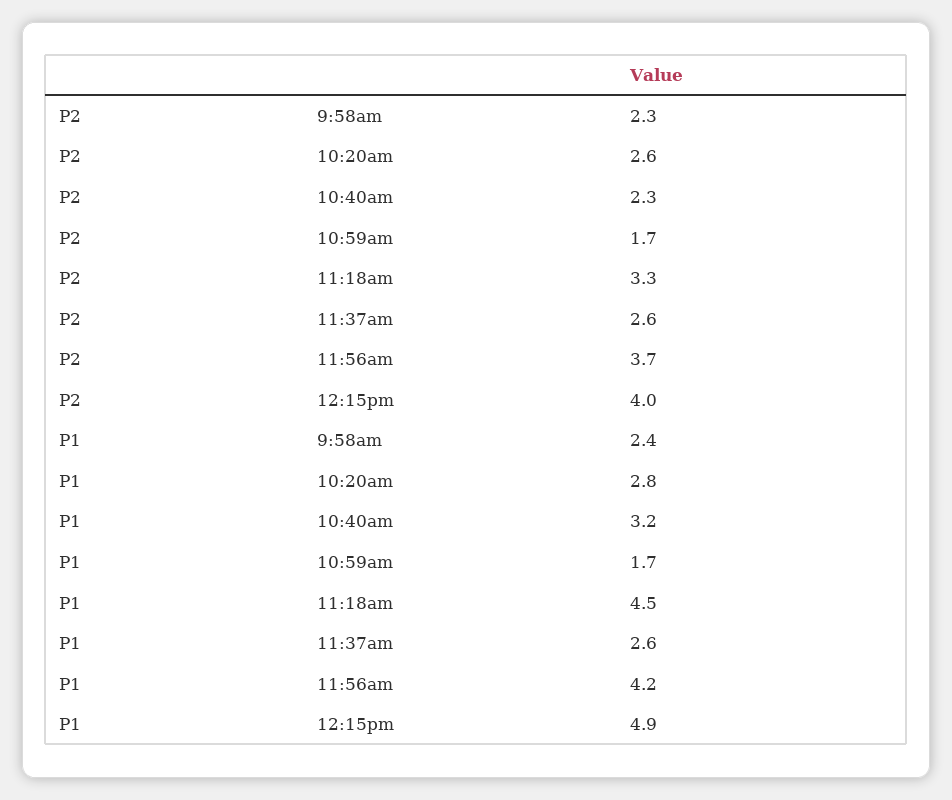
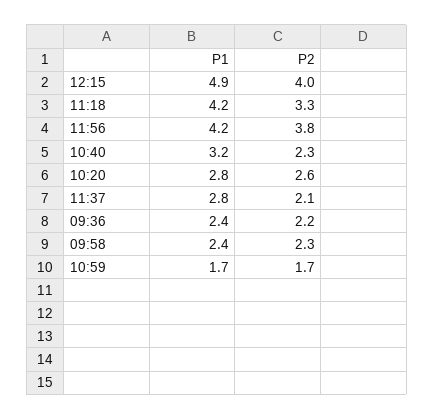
P2, 11:37am: 2.6 -> 2.1
P2, 11:56am: 3.7 -> 3.8
P1, 11:18am: 4.5 -> 4.2
P1, 11:37am: 2.6 -> 2.8
P1, 09:36: none -> 2.4
P2, 09:36: none -> 2.2

